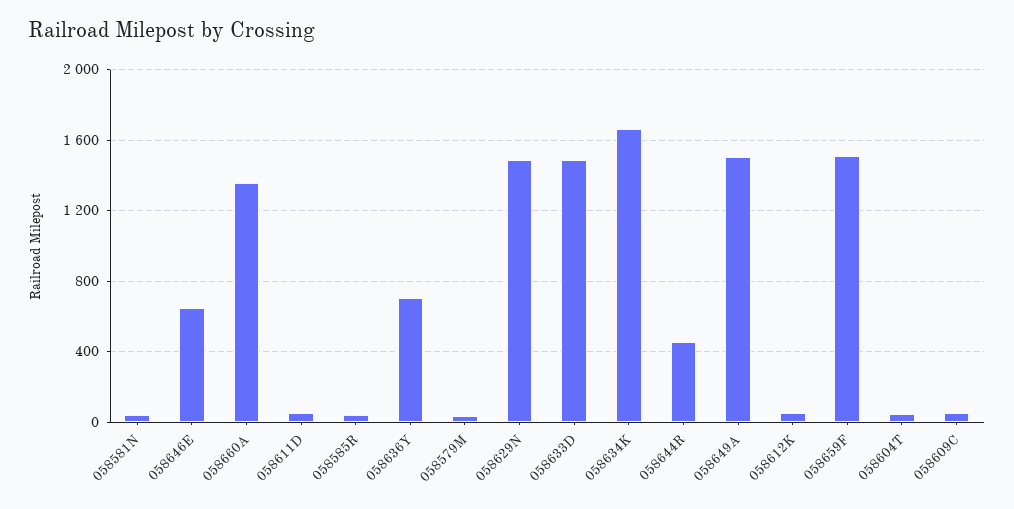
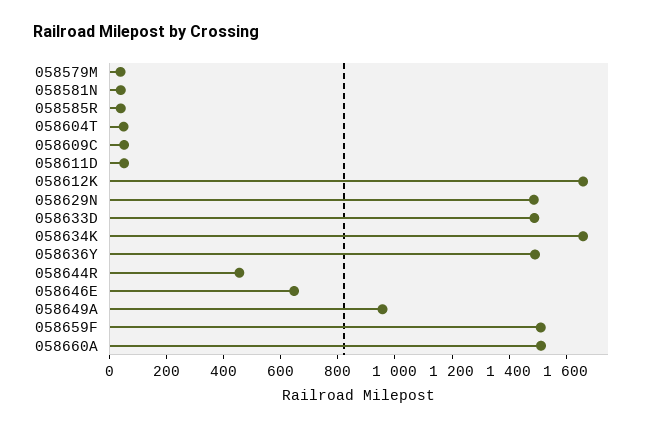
058660A: 1350 -> 1500
058636Y: 700 -> 1500
058649A: 1500 -> 950
058612K: 50 -> 1650

